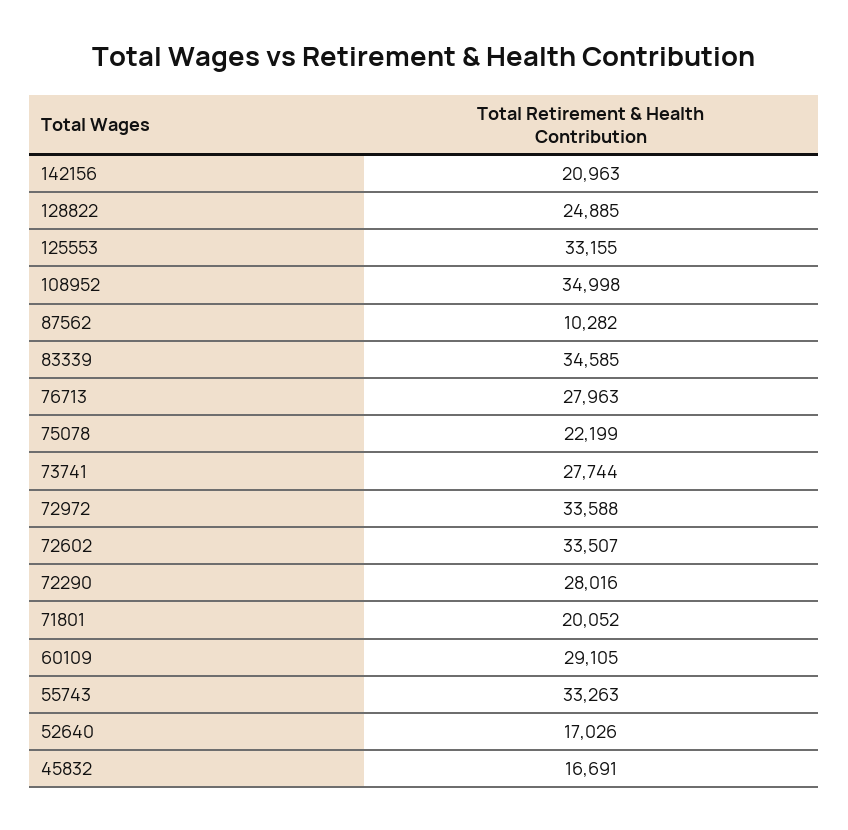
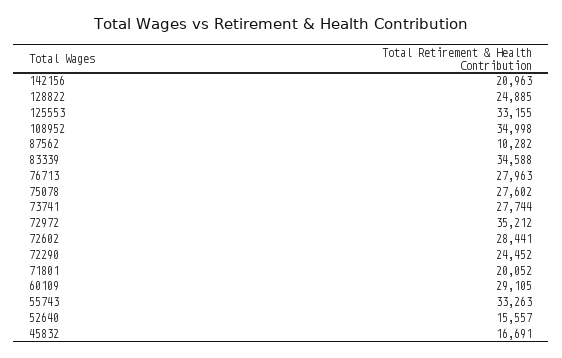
83339: 34585 -> 34588
75078: 22199 -> 27602
72972: 33588 -> 35212
72602: 33507 -> 28441
72290: 28016 -> 24452
52640: 17026 -> 15557

